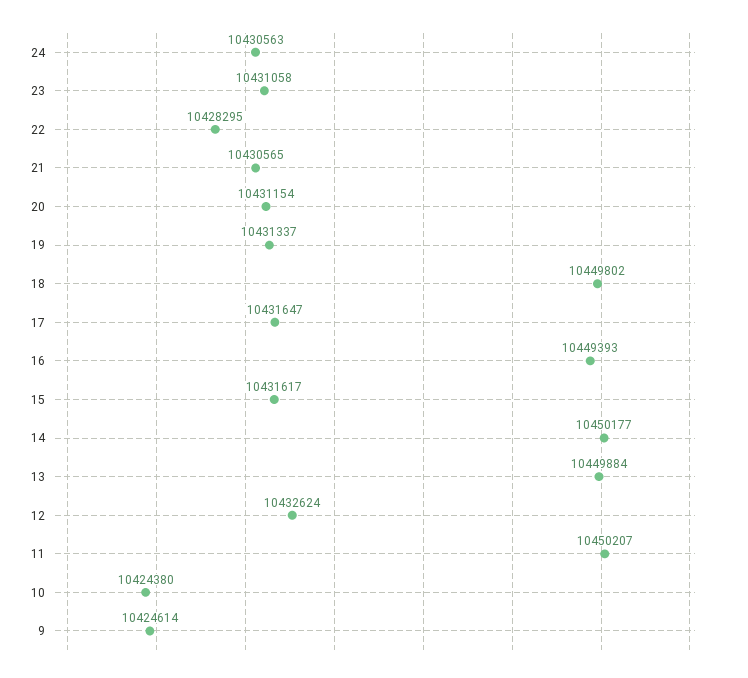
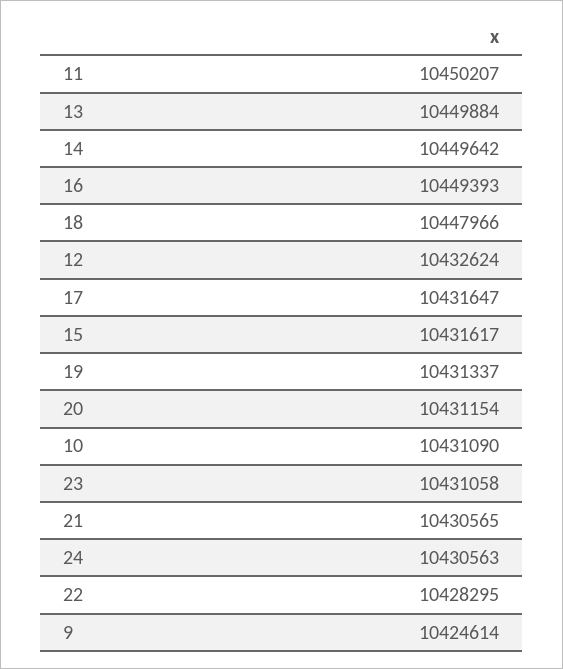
18: 10449802 -> 10447966
14: 10450177 -> 10449642
10: 10424380 -> 10431090

